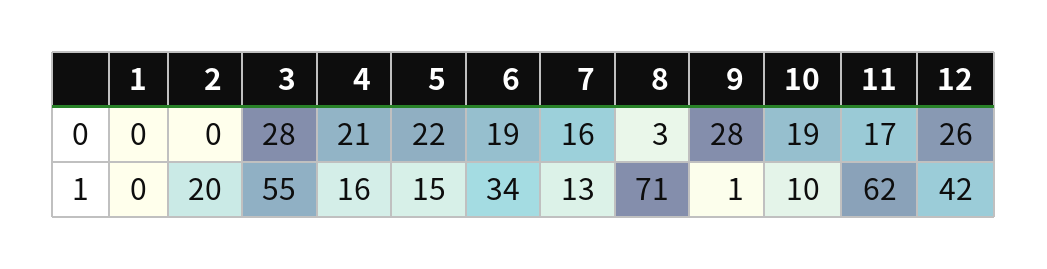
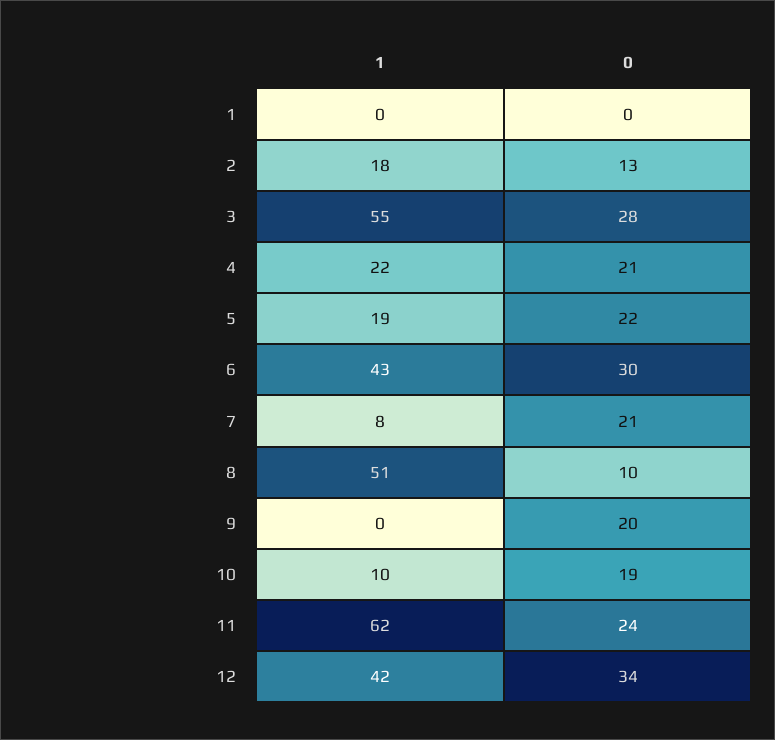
2, 0: 0 -> 13
6, 0: 19 -> 30
7, 0: 16 -> 21
8, 0: 3 -> 10
9, 0: 28 -> 20
11, 0: 17 -> 24
12, 0: 26 -> 34
2, 1: 20 -> 18
4, 1: 16 -> 22
5, 1: 15 -> 19
6, 1: 34 -> 43
7, 1: 13 -> 8
8, 1: 71 -> 51
9, 1: 1 -> 0

